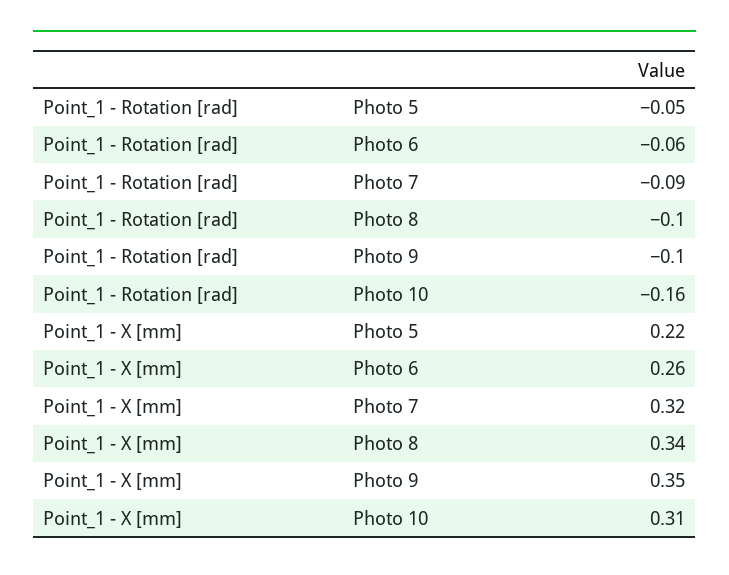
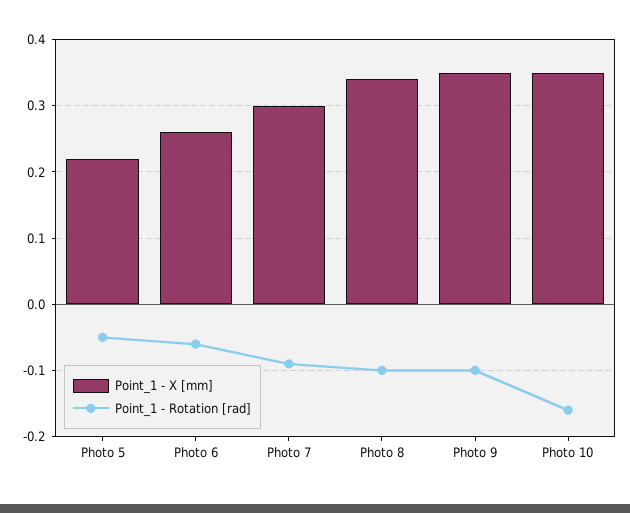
Point_1 - X [mm], Photo 7: 0.32 -> 0.3
Point_1 - X [mm], Photo 10: 0.31 -> 0.35

